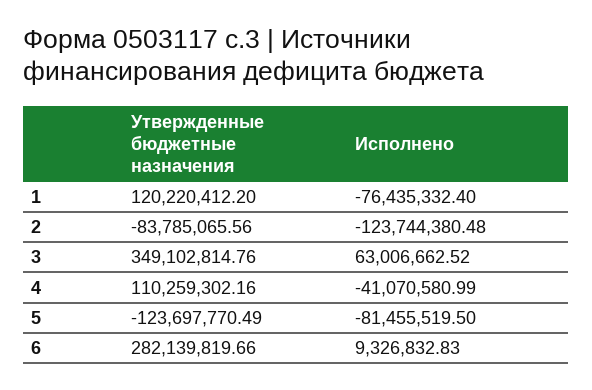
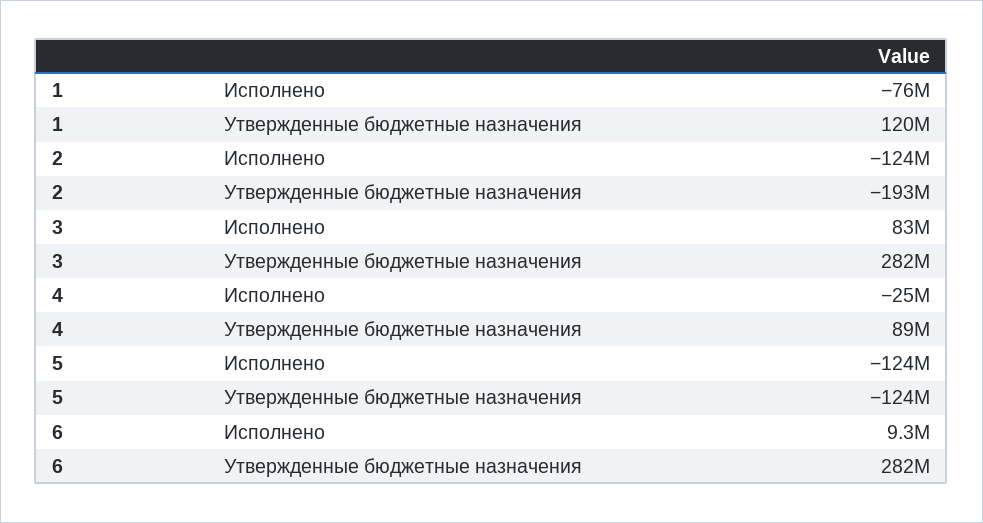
Утвержденные бюджетные назначения, 2: -83785065.56 -> -193000000
Утвержденные бюджетные назначения, 3: 349102814.76 -> 282000000
Исполнено, 3: 63006662.52 -> 83000000
Утвержденные бюджетные назначения, 4: 110259302.16 -> 89000000
Исполнено, 4: -41070580.99 -> -25000000
Исполнено, 5: -81455519.5 -> -124000000

